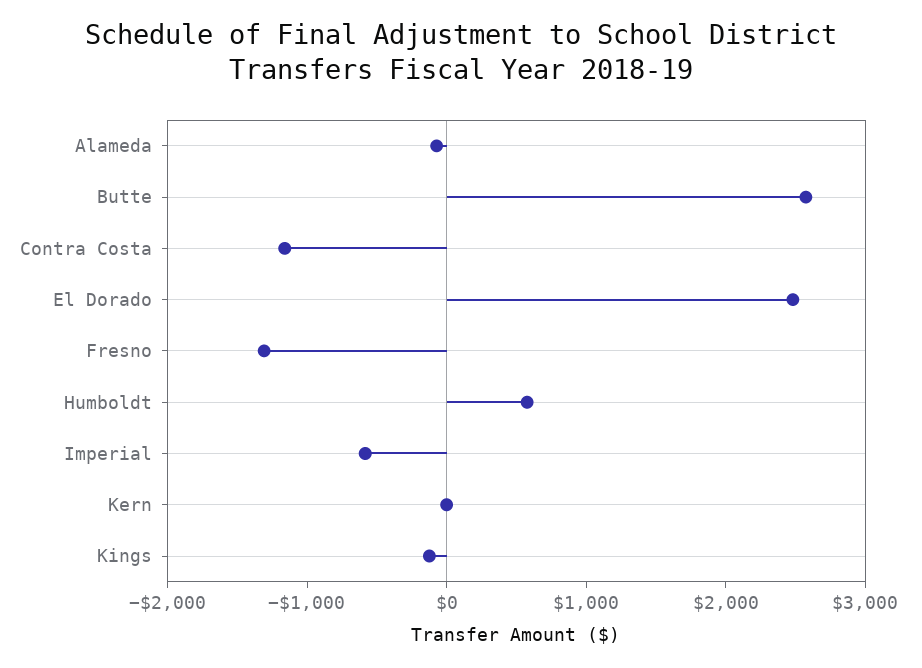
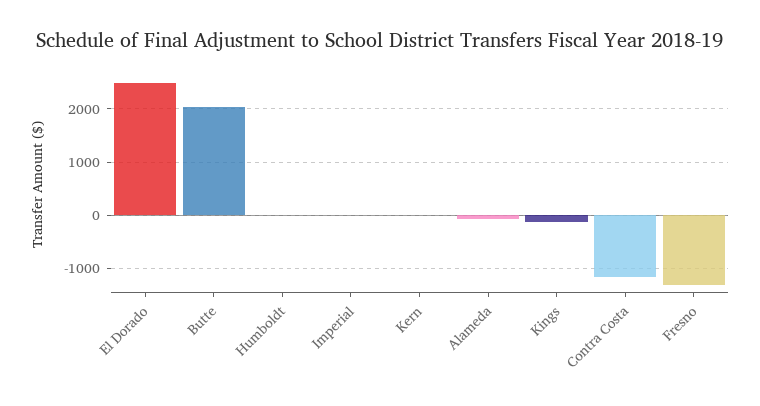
Butte: 2600 -> 2000
Humboldt: 600 -> 0
Imperial: -600 -> 0

